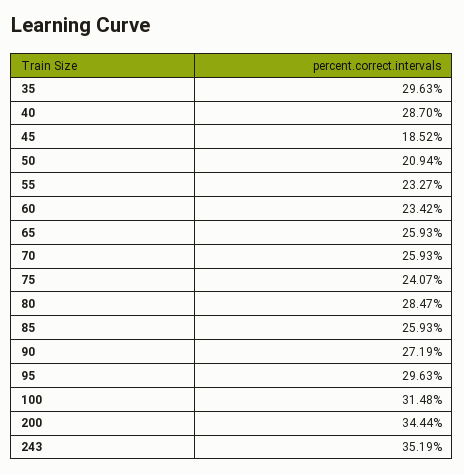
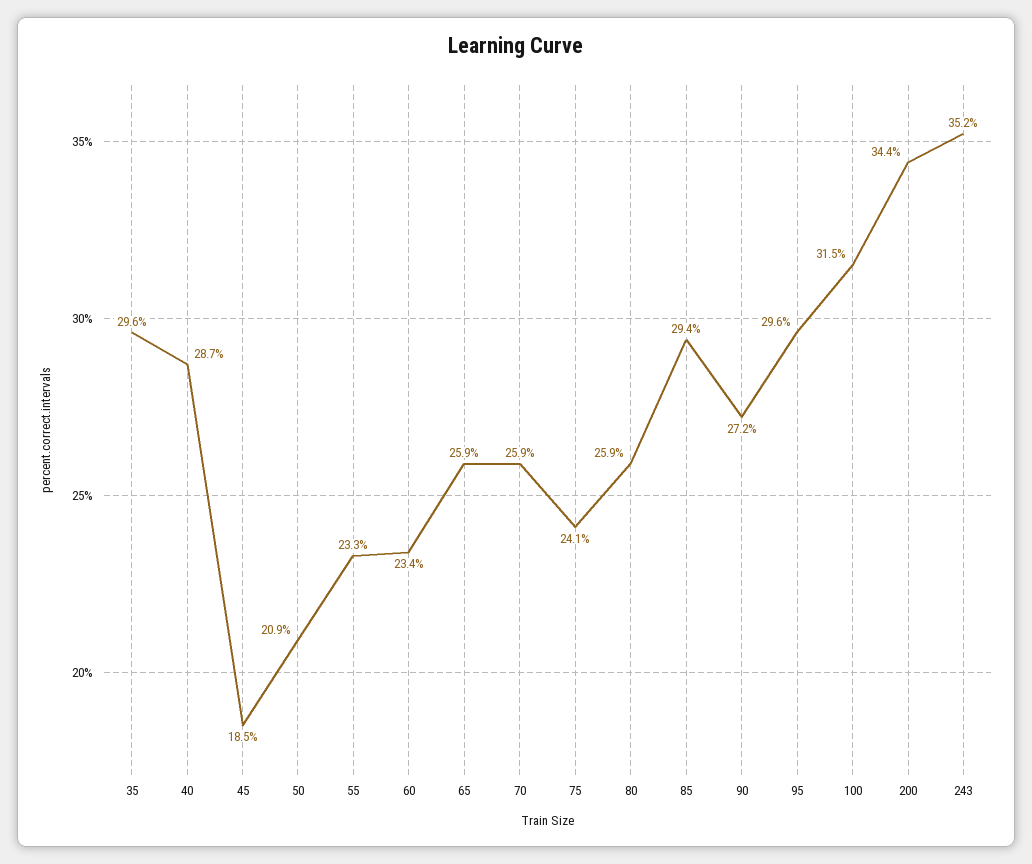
80: 28.47 -> 25.9
85: 25.93 -> 29.4

